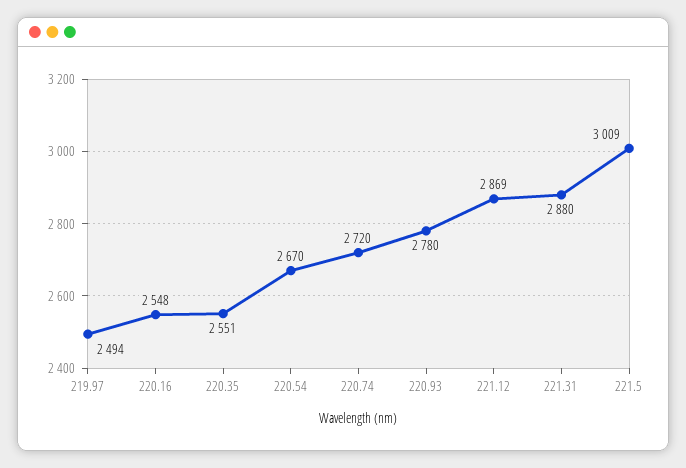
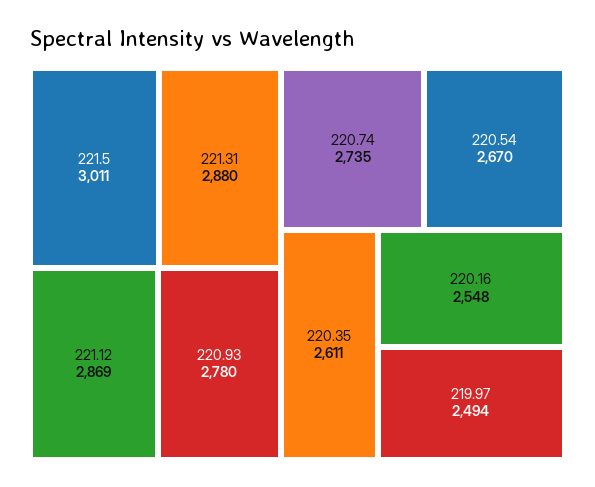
220.35: 2551 -> 2611
220.74: 2720 -> 2735
221.5: 3009 -> 3011

